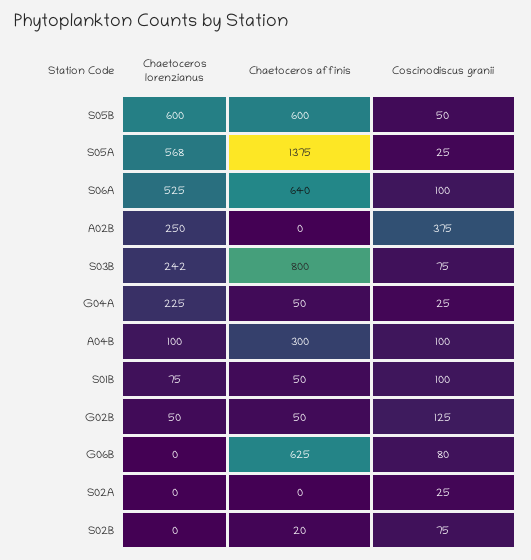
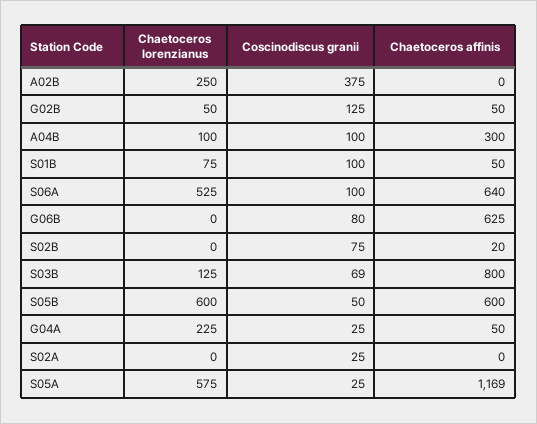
Chaetoceros lorenzianus, S05A: 568 -> 575
Chaetoceros affinis, S05A: 1375 -> 1169
Chaetoceros lorenzianus, S03B: 242 -> 125
Coscinodiscus granii, S03B: 75 -> 69

